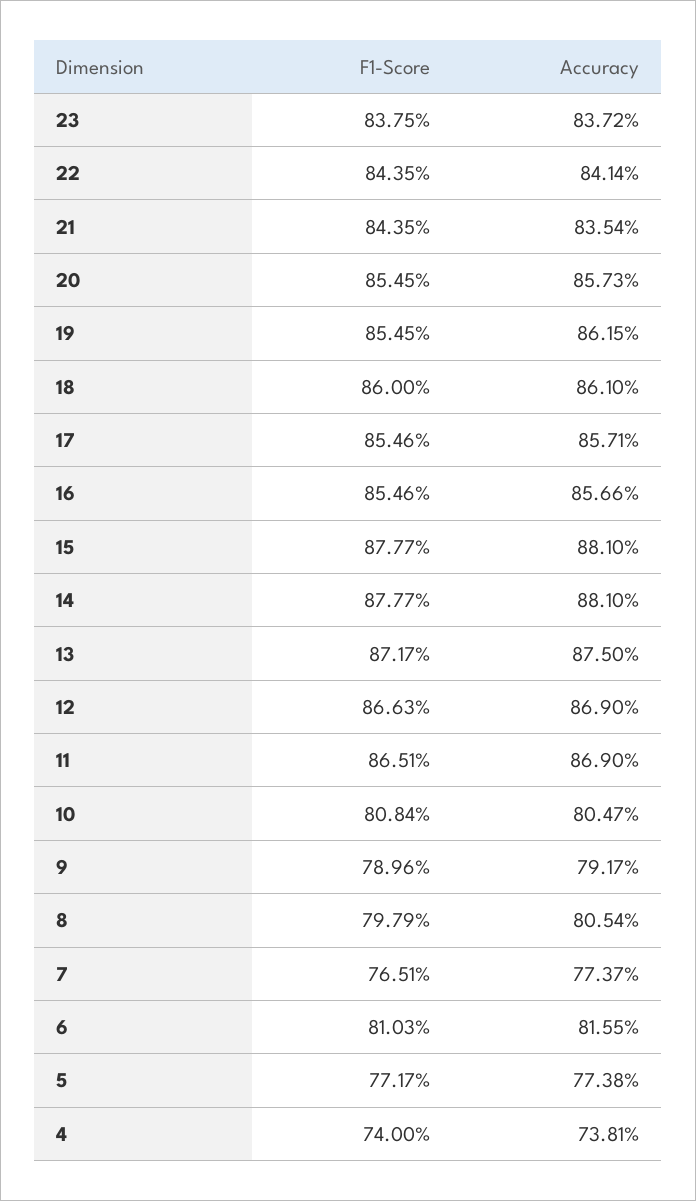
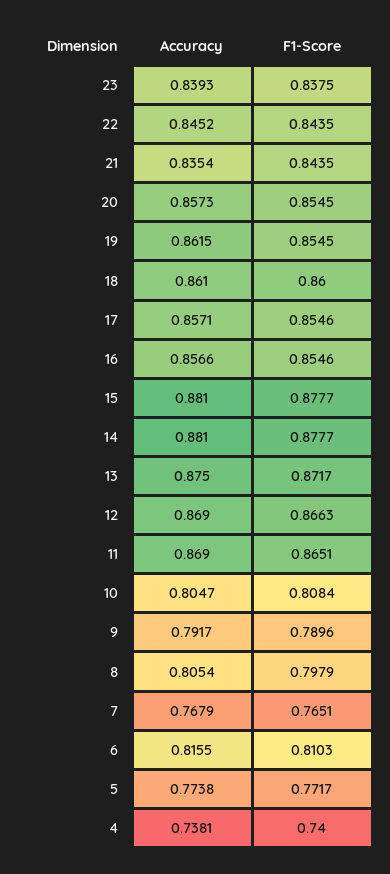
Accuracy, 23: 0.8372 -> 0.8393
Accuracy, 22: 0.8414 -> 0.8452
Accuracy, 7: 0.7737 -> 0.7679

